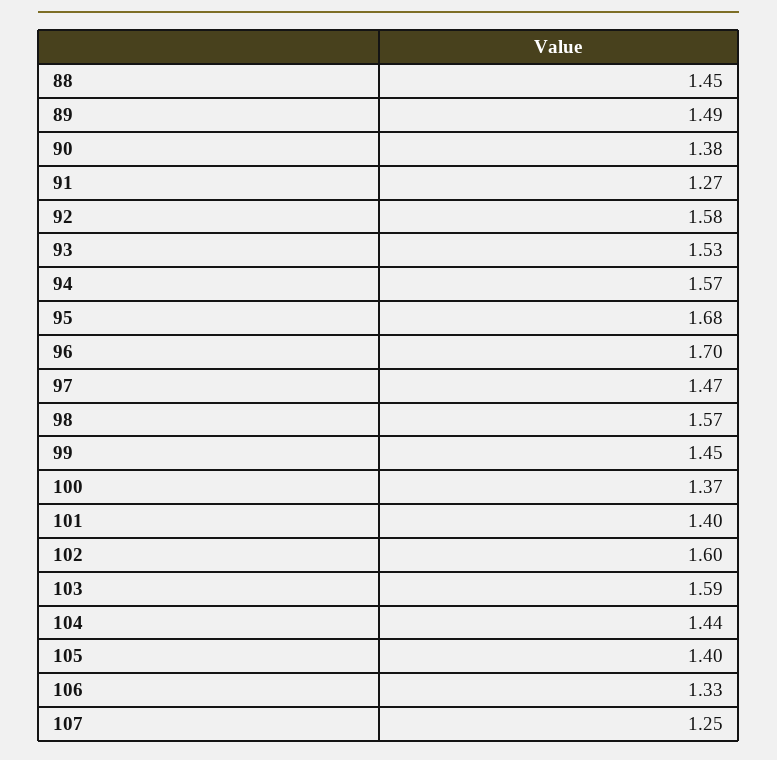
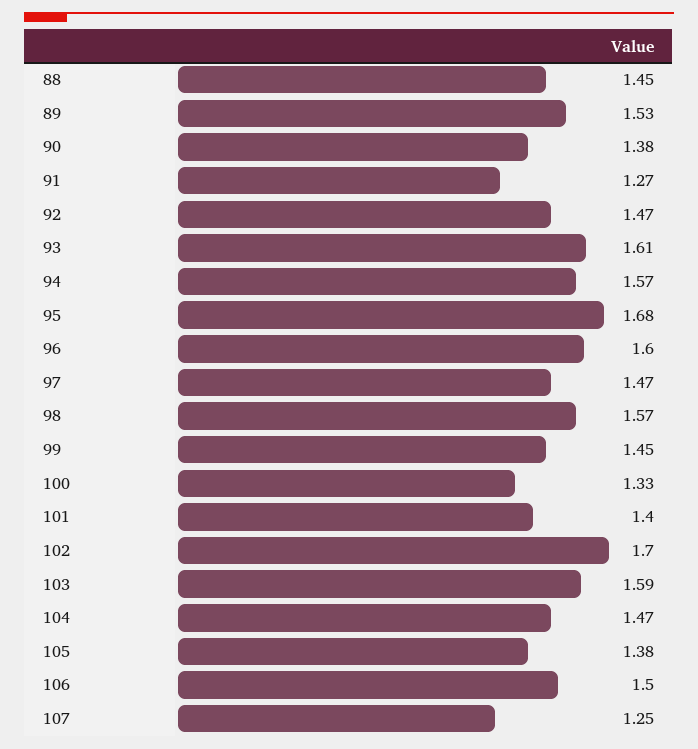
89: 1.49 -> 1.53
92: 1.58 -> 1.47
93: 1.53 -> 1.61
96: 1.7 -> 1.6
100: 1.37 -> 1.33
102: 1.6 -> 1.7
104: 1.44 -> 1.47
105: 1.4 -> 1.38
106: 1.33 -> 1.5

